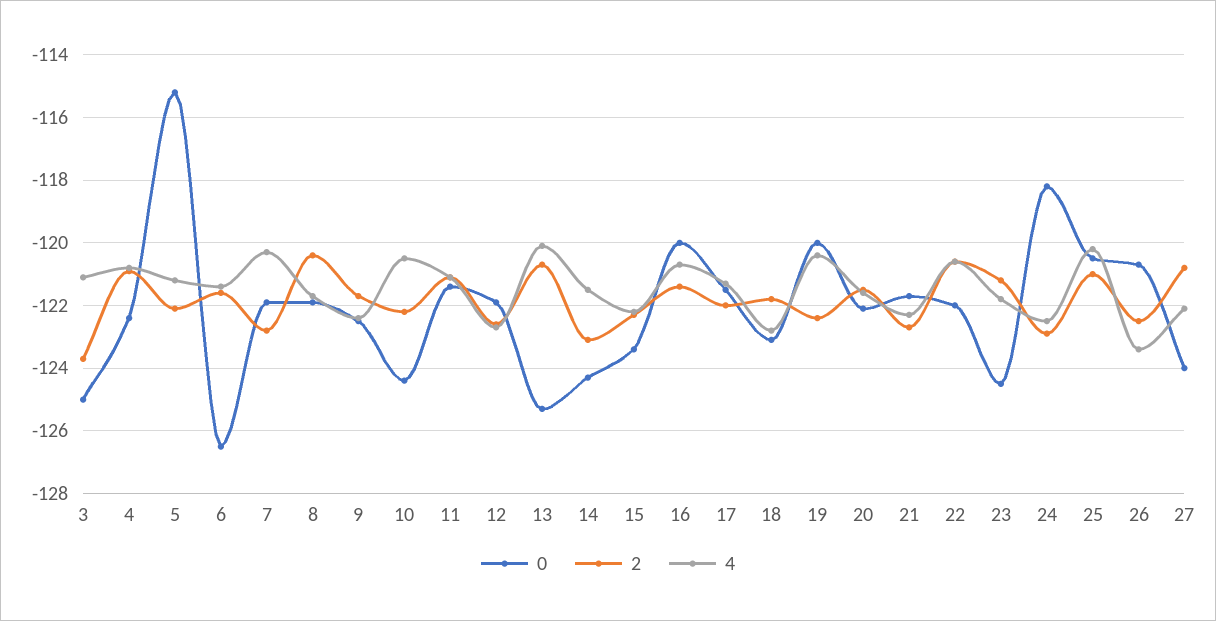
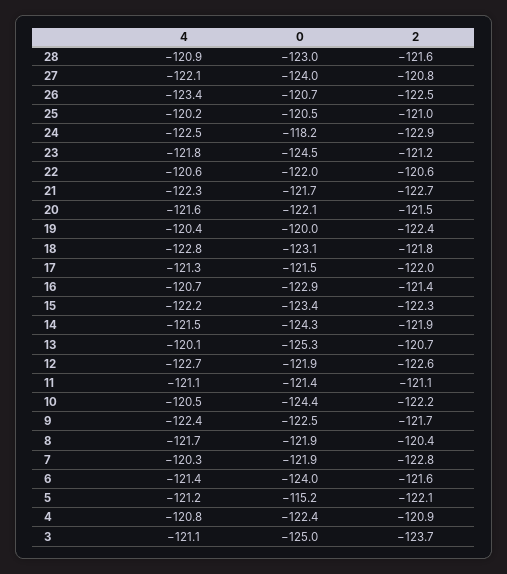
0, 6: -126.5 -> -124
2, 14: -123 -> -121.9
0, 16: -120 -> -122.9
4, 28: none -> -120.9
0, 28: none -> -123
2, 28: none -> -121.6

